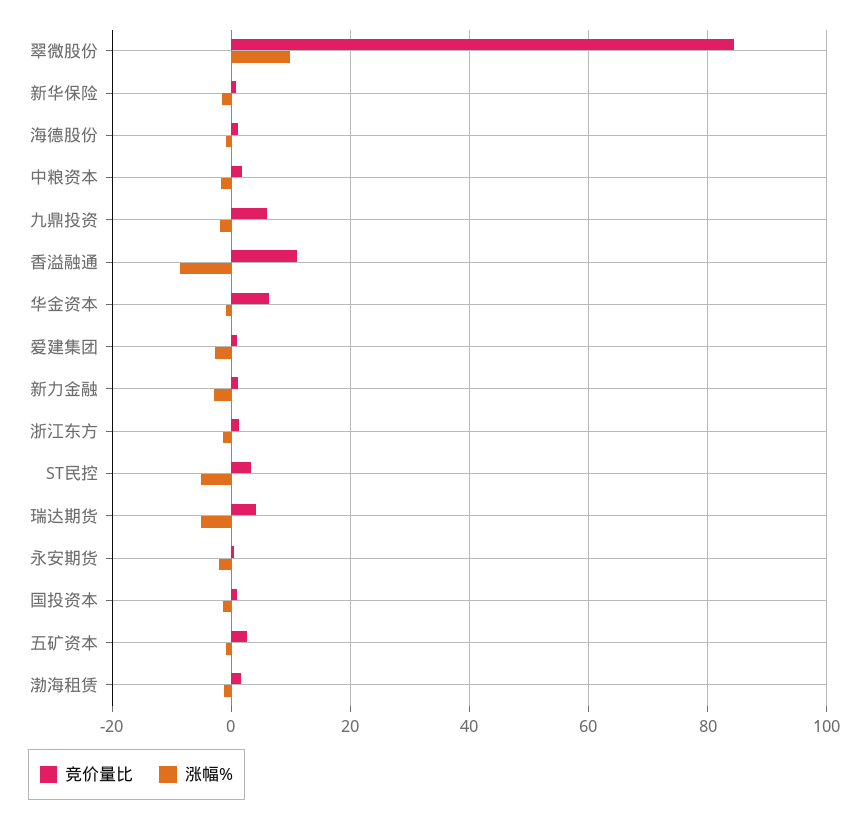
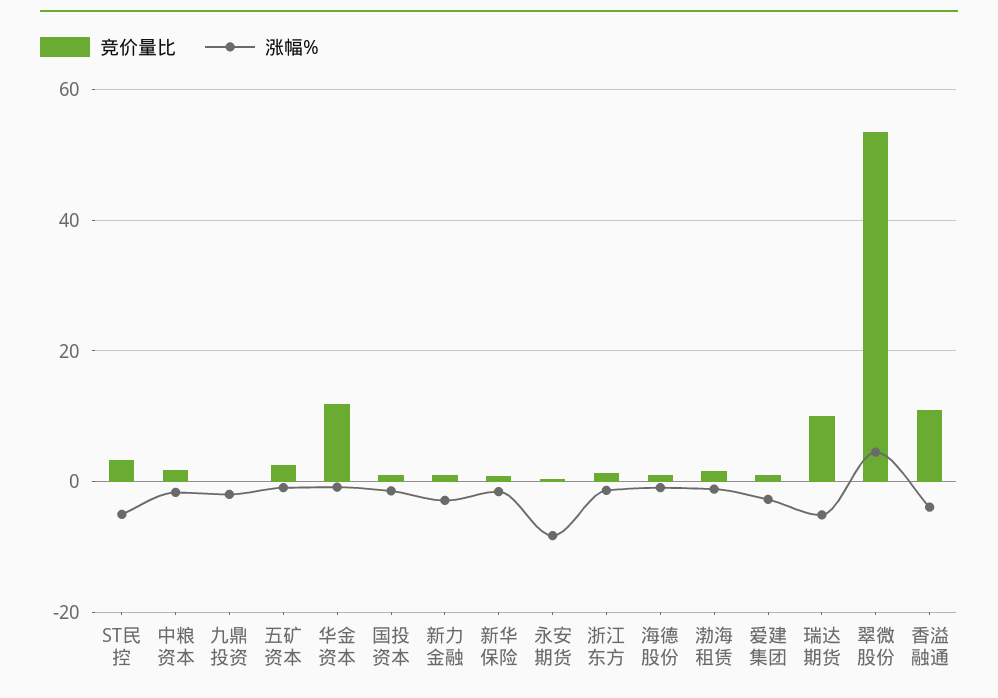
竞价量比, 翠微股份: 84 -> 54
涨幅%, 翠微股份: 10 -> 4
竞价量比, 九鼎投资: 6 -> 0
涨幅%, 香溢融通: -8 -> -4
竞价量比, 华金资本: 6 -> 12
竞价量比, 瑞达期货: 4 -> 10
涨幅%, 永安期货: -2 -> -8

